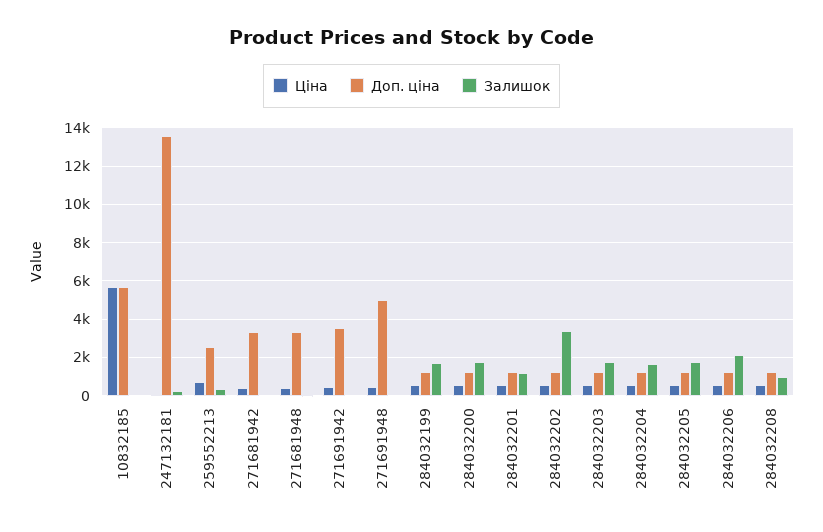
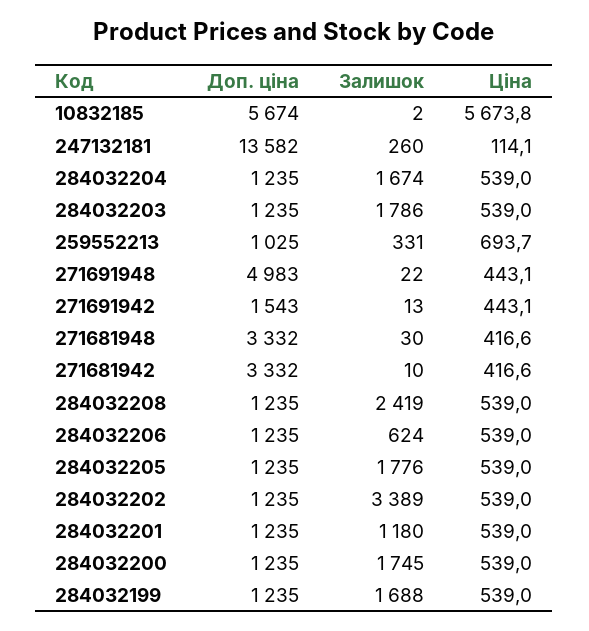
Доп. ціна, 259552213: 2500 -> 1025
Доп. ціна, 271691942: 3500 -> 1543
Залишок, 284032206: 2000 -> 624
Залишок, 284032208: 1000 -> 2419

